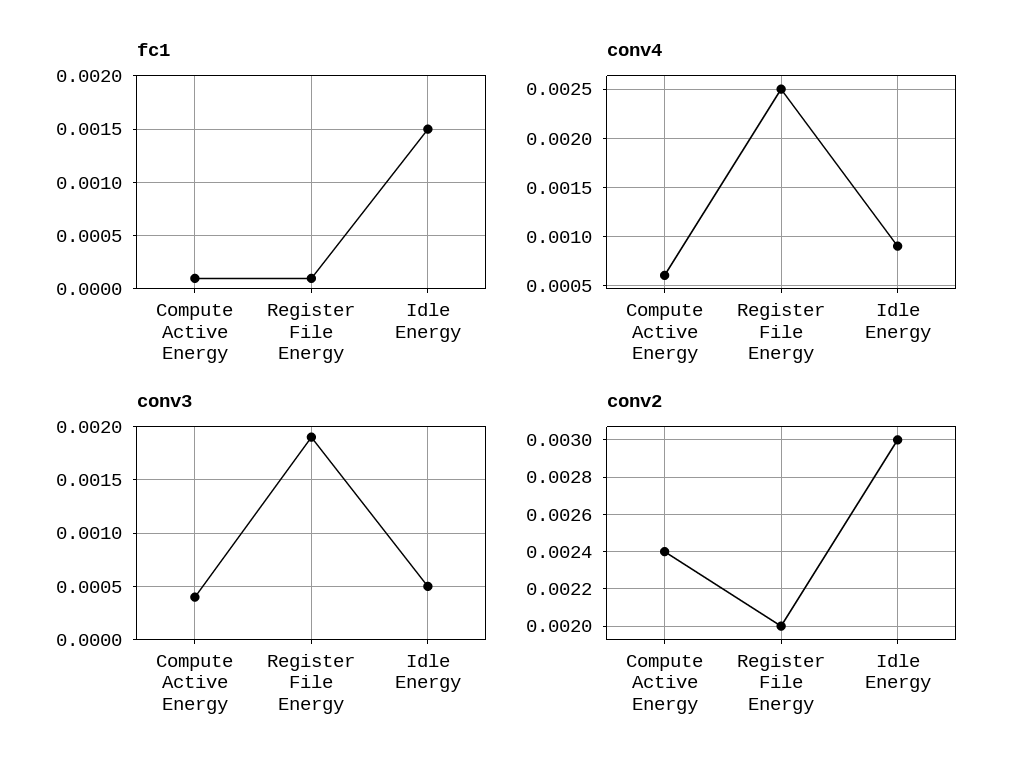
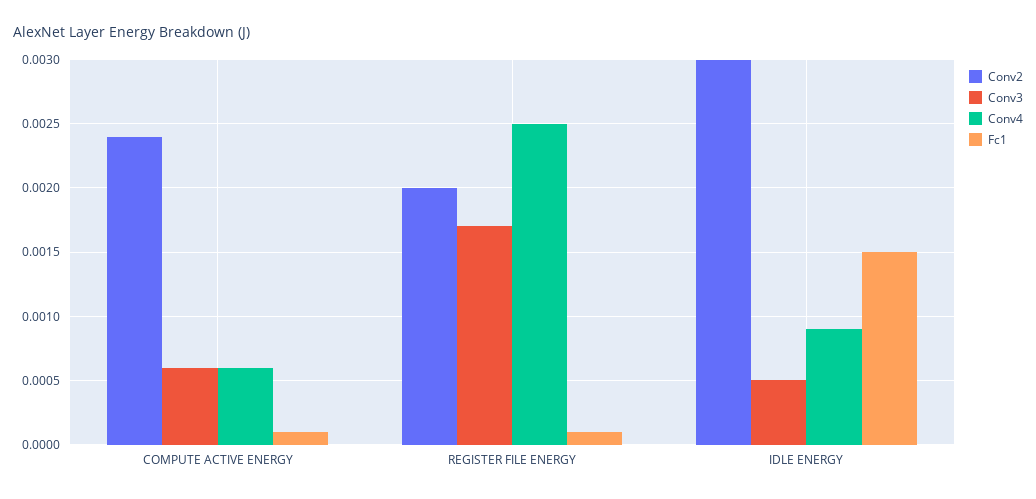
conv3, Compute Active Energy: 0.0004 -> 0.0006
conv3, Register File Energy: 0.0019 -> 0.0017

